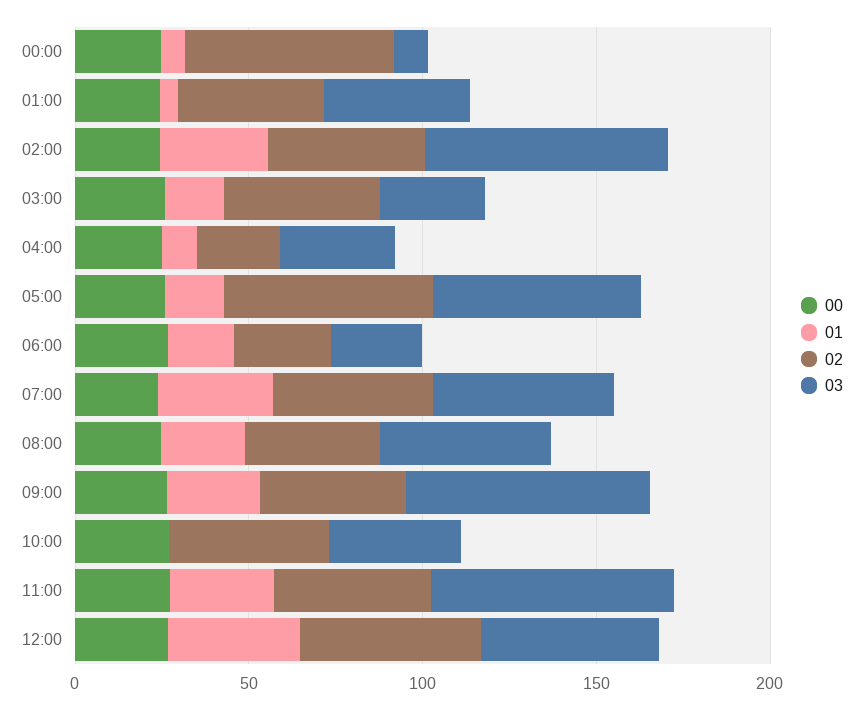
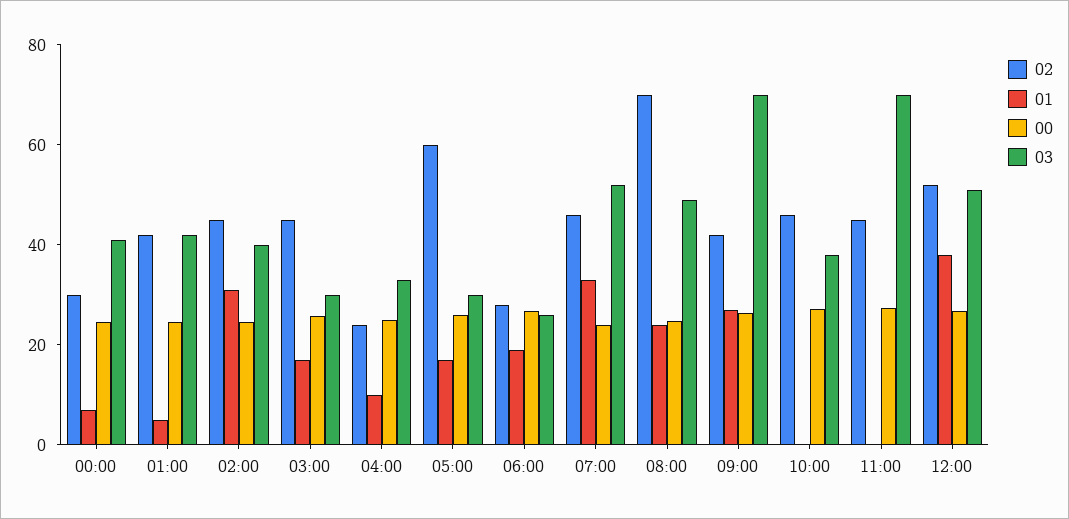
02, 00:00: 60 -> 30
03, 00:00: 10 -> 40
03, 02:00: 70 -> 40
03, 05:00: 60 -> 30
02, 08:00: 40 -> 70
01, 11:00: 30 -> 0

